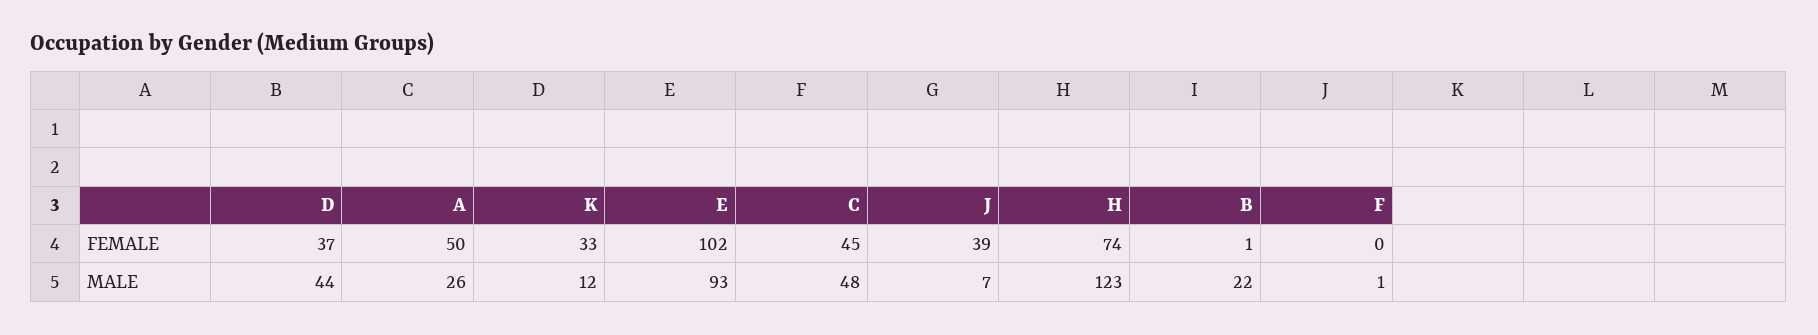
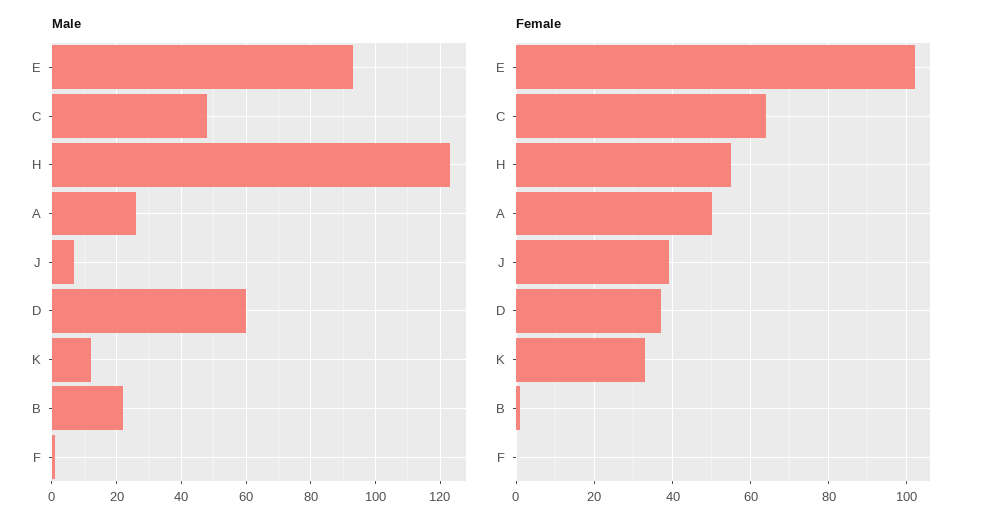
FEMALE, C: 45 -> 65
FEMALE, H: 74 -> 55
MALE, D: 44 -> 60

